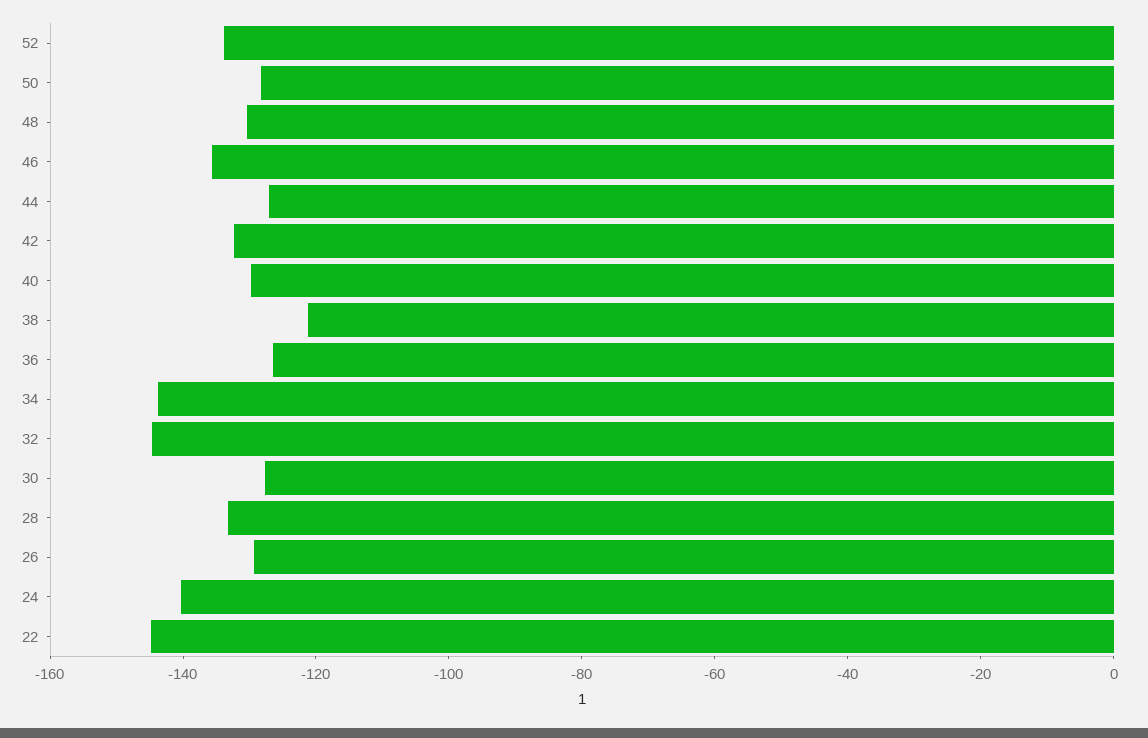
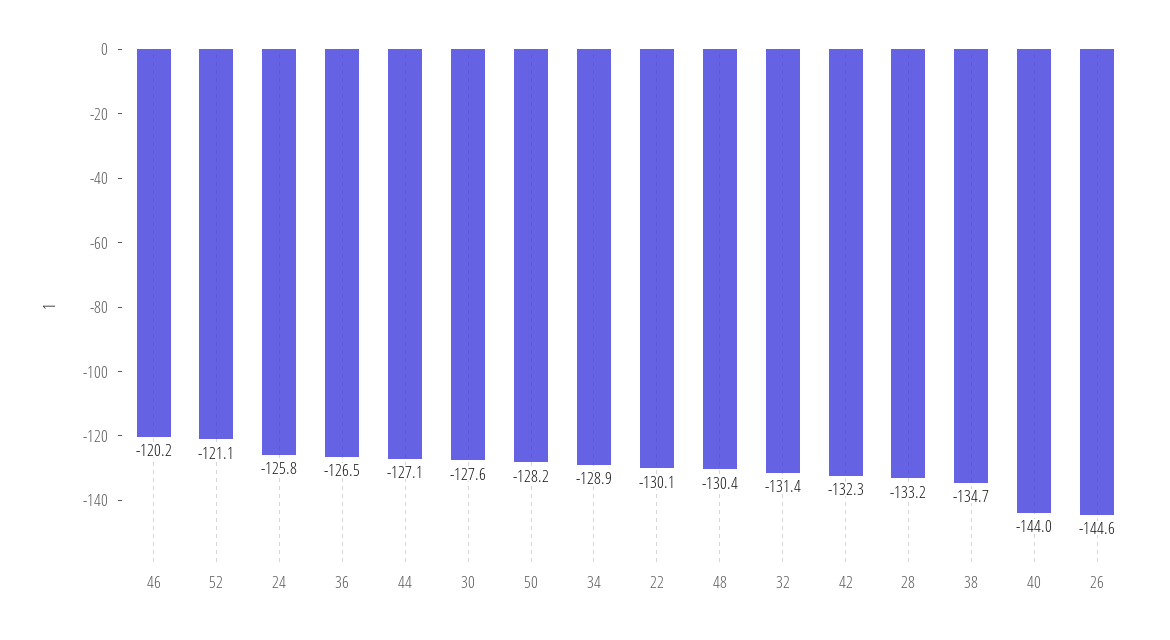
52: -135 -> -121.1
46: -135 -> -120.2
40: -130 -> -144
38: -120 -> -134.7
34: -145 -> -128.9
32: -145 -> -131.4
26: -130 -> -144.6
24: -140 -> -125.8
22: -145 -> -130.1

